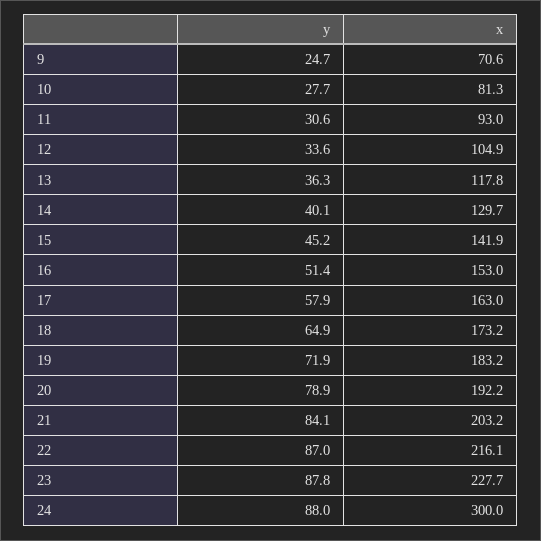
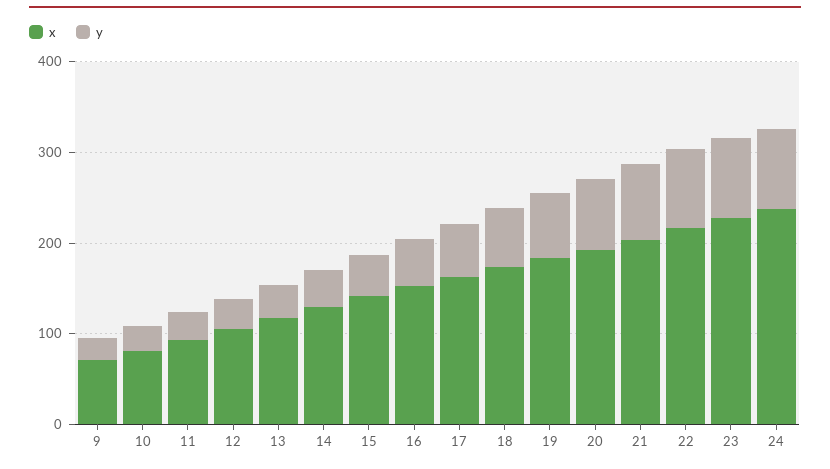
x, 24: 300 -> 240

